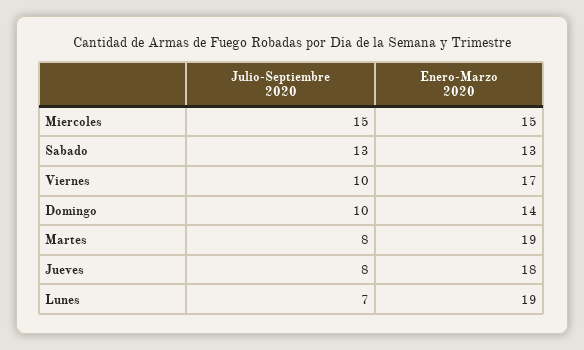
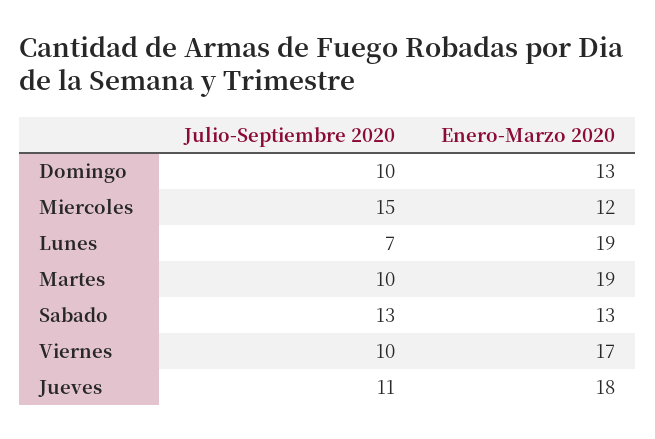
Enero-Marzo 2020, Miercoles: 15 -> 12
Enero-Marzo 2020, Domingo: 14 -> 13
Julio-Septiembre 2020, Martes: 8 -> 10
Julio-Septiembre 2020, Jueves: 8 -> 11

